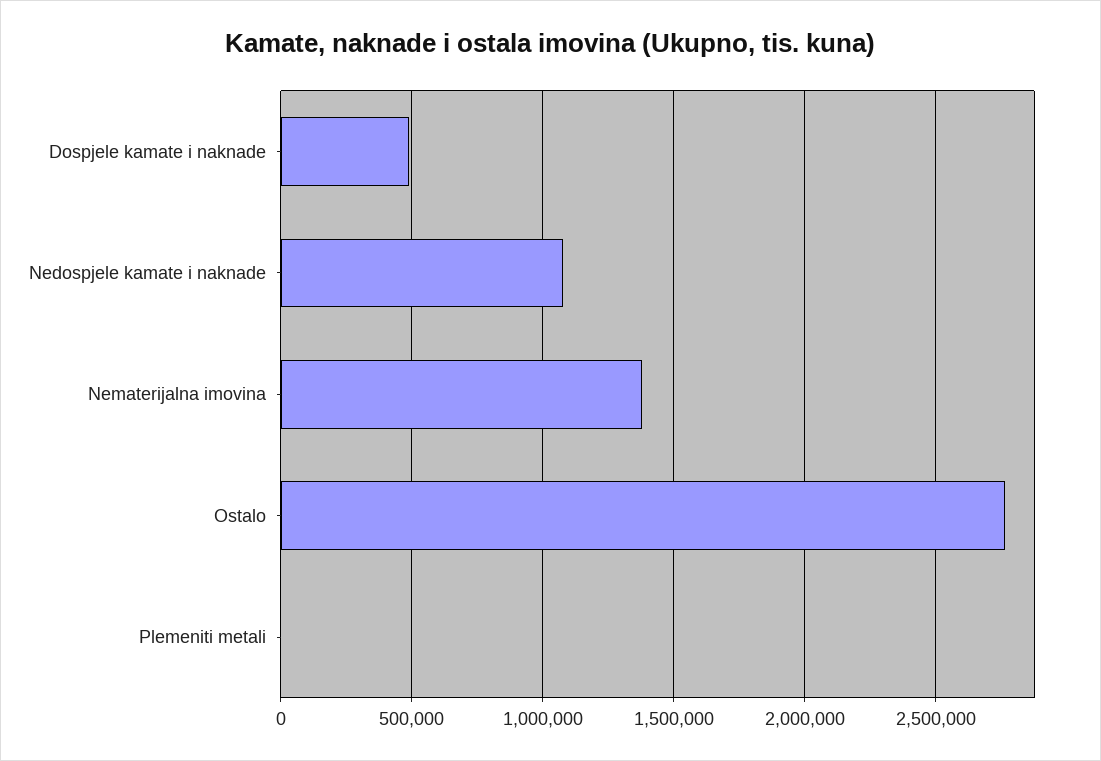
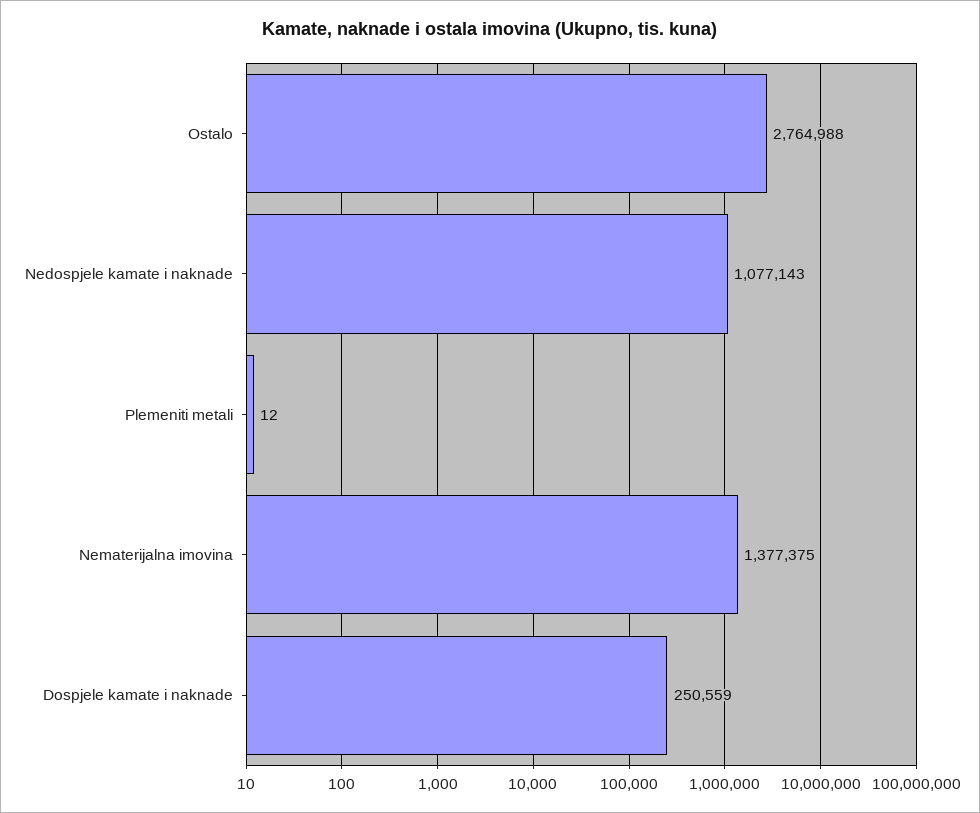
Dospjele kamate i naknade: 500000 -> 250559

